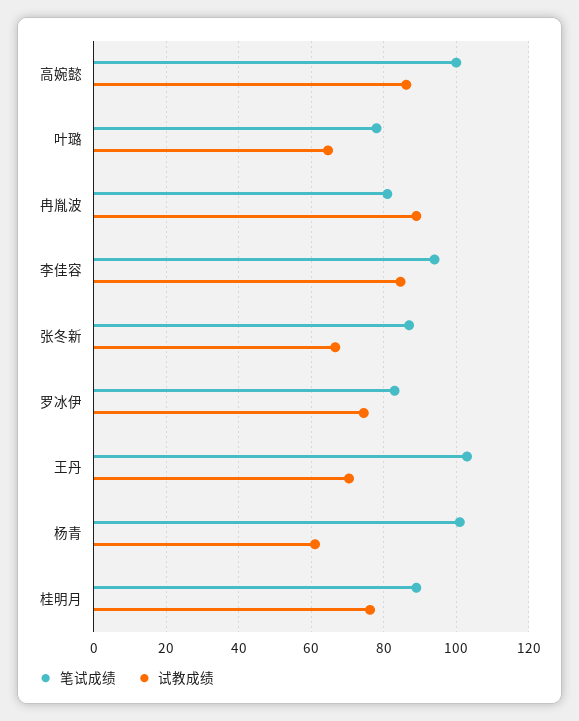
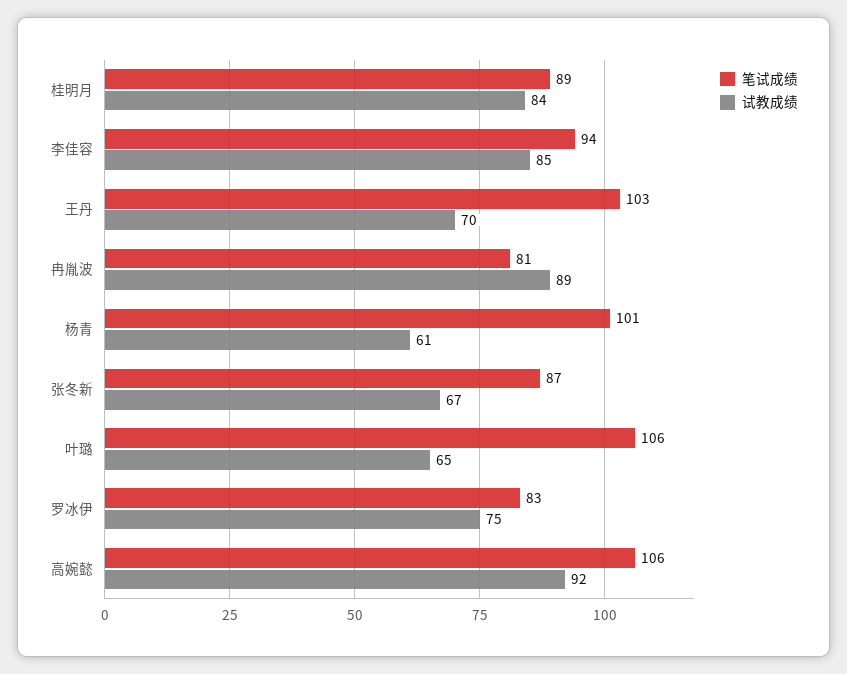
笔试成绩, 高婉懿: 100 -> 106
试教成绩, 高婉懿: 86 -> 92
笔试成绩, 叶璐: 78 -> 106
试教成绩, 桂明月: 76 -> 84

